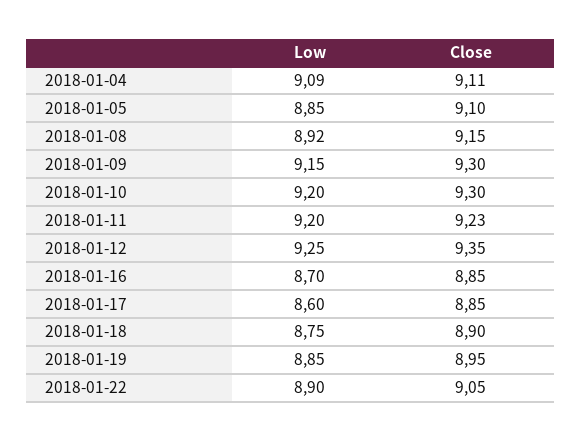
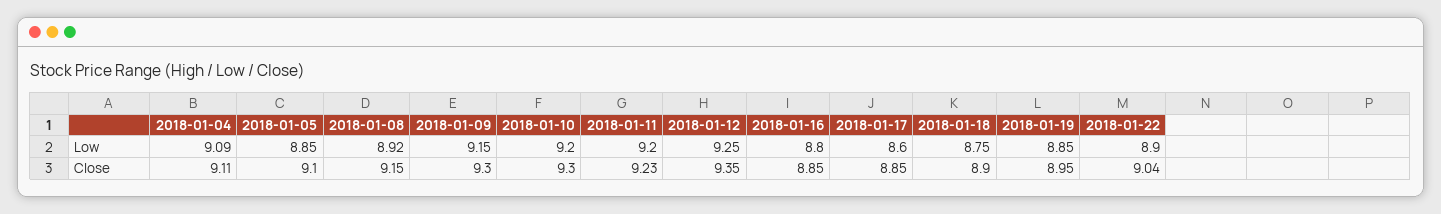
Low, 2018-01-16: 8.7 -> 8.8
Close, 2018-01-22: 9.05 -> 9.04

